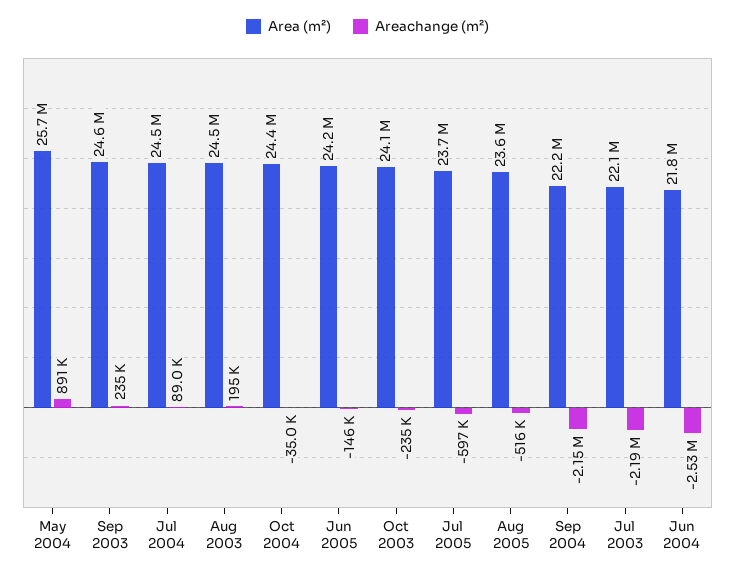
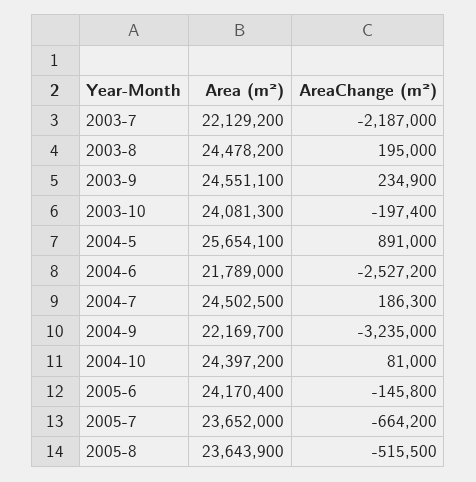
Areachange (m²), Jul 2004: 89000 -> 186300
Areachange (m²), Oct 2004: -35000 -> 81000
Areachange (m²), Oct 2003: -235000 -> -197400
Areachange (m²), Jul 2005: -597000 -> -664200
Areachange (m²), Sep 2004: -2150000 -> -3235000

